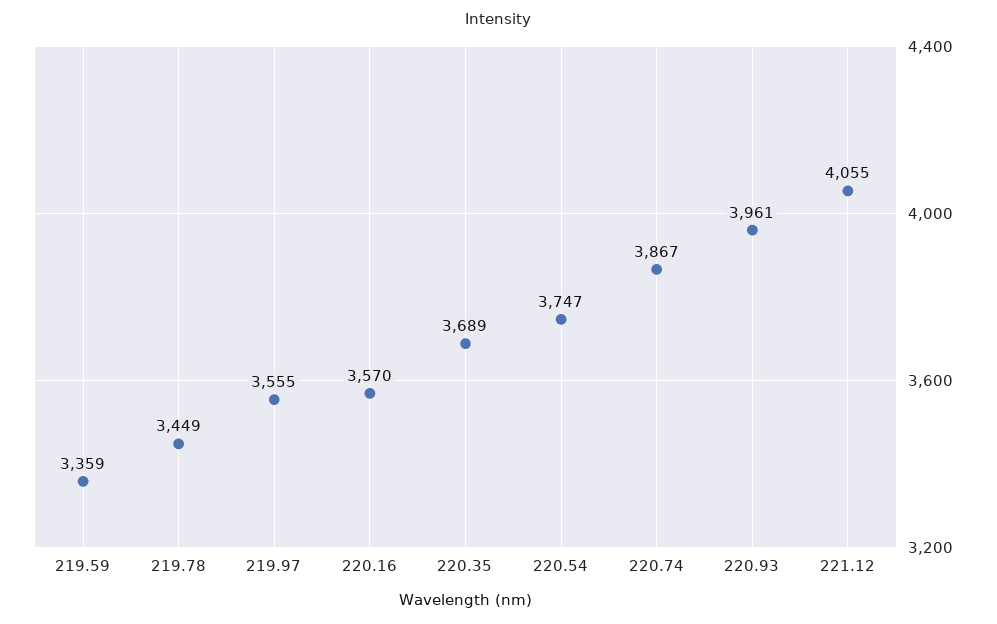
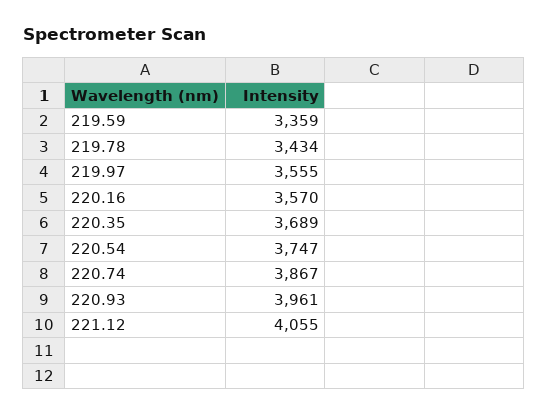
219.78: 3449 -> 3434

